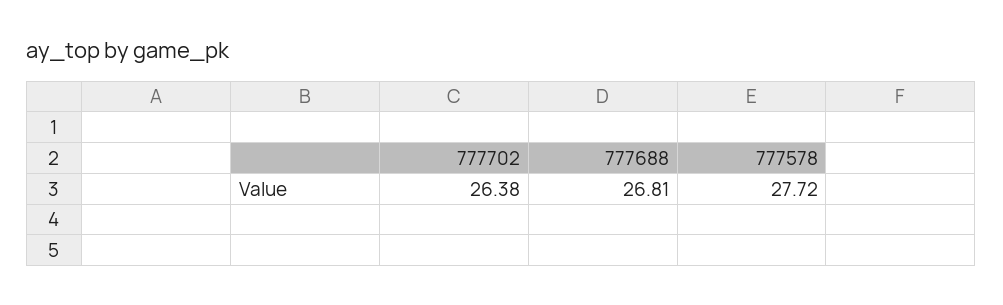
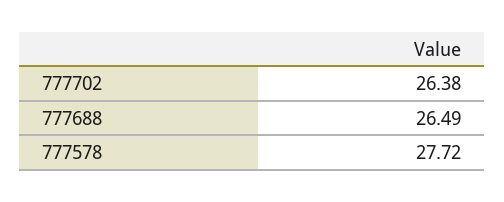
777688: 26.81 -> 26.49

